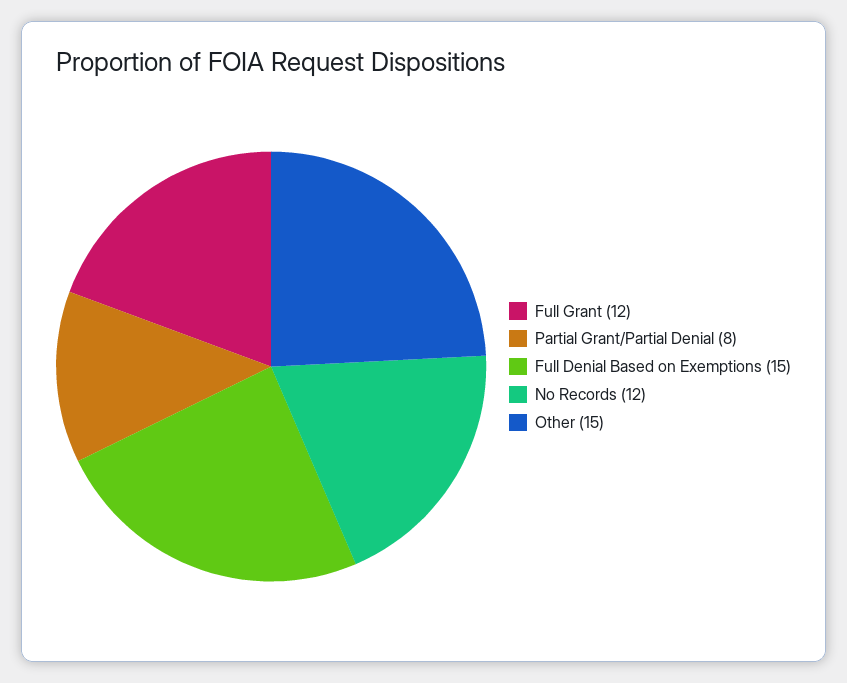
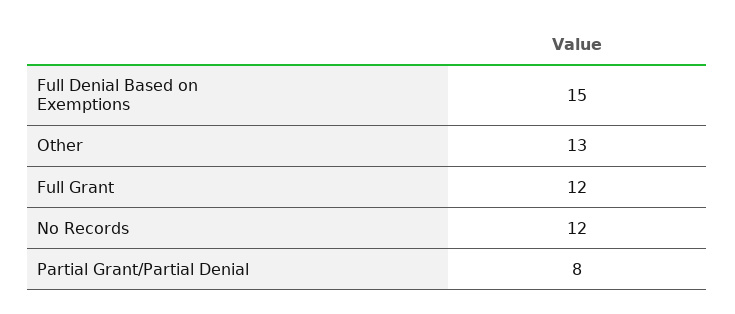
Other: 15 -> 13

